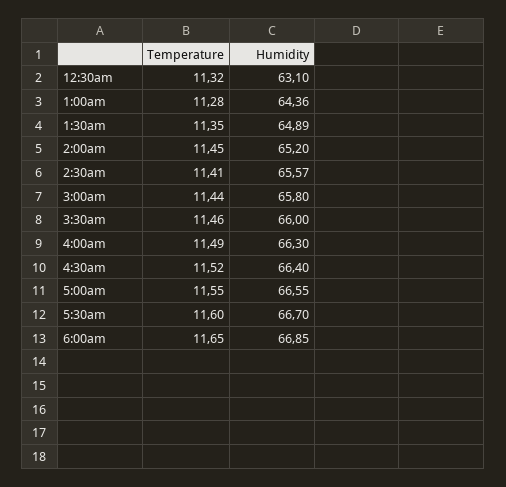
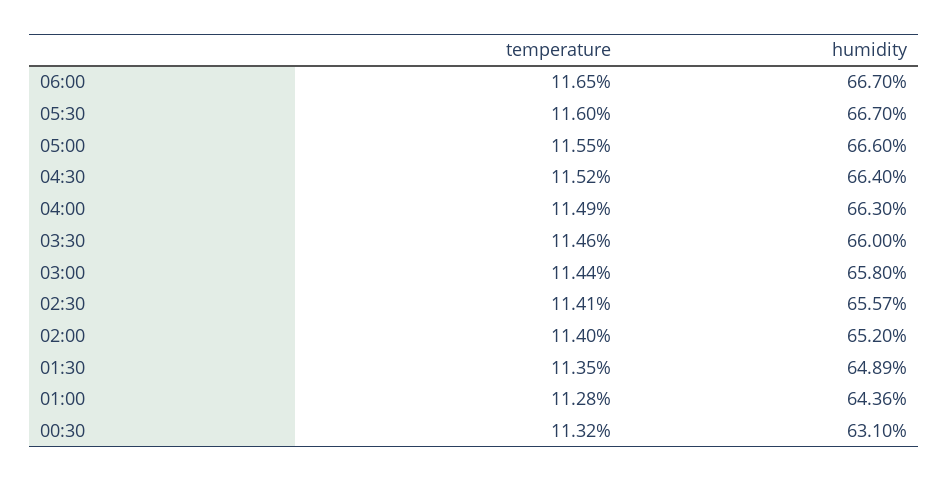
Temperature, 2:00am: 11.45 -> 11.4
Humidity, 5:00am: 66.55 -> 66.6
Humidity, 6:00am: 66.85 -> 66.7

